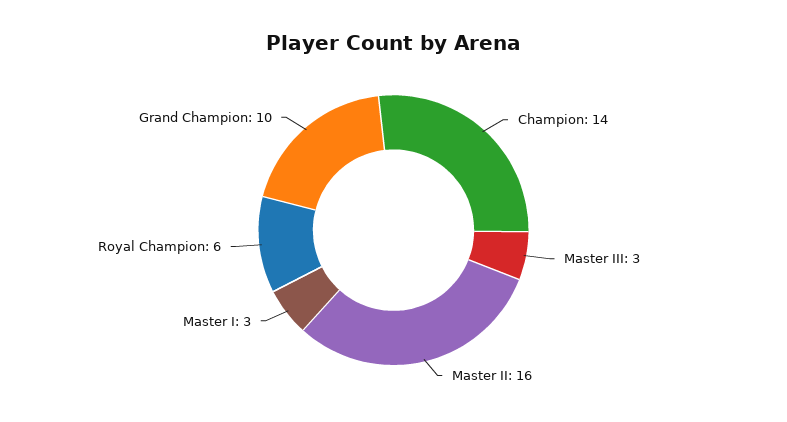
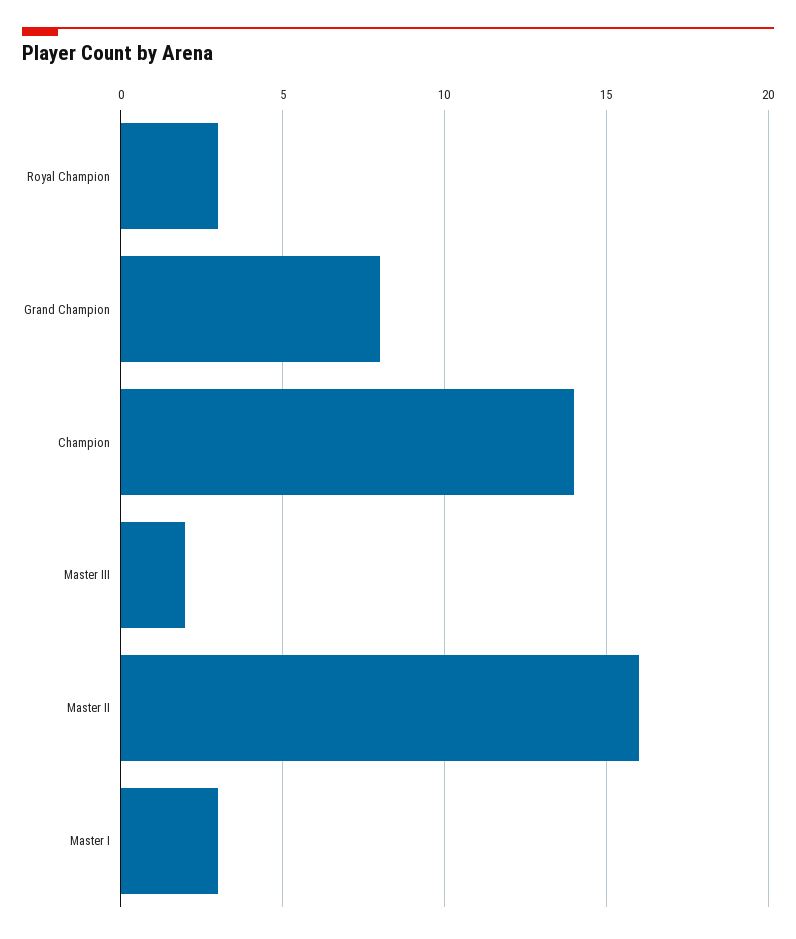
Master III: 3 -> 2
Royal Champion: 6 -> 3
Grand Champion: 10 -> 8

